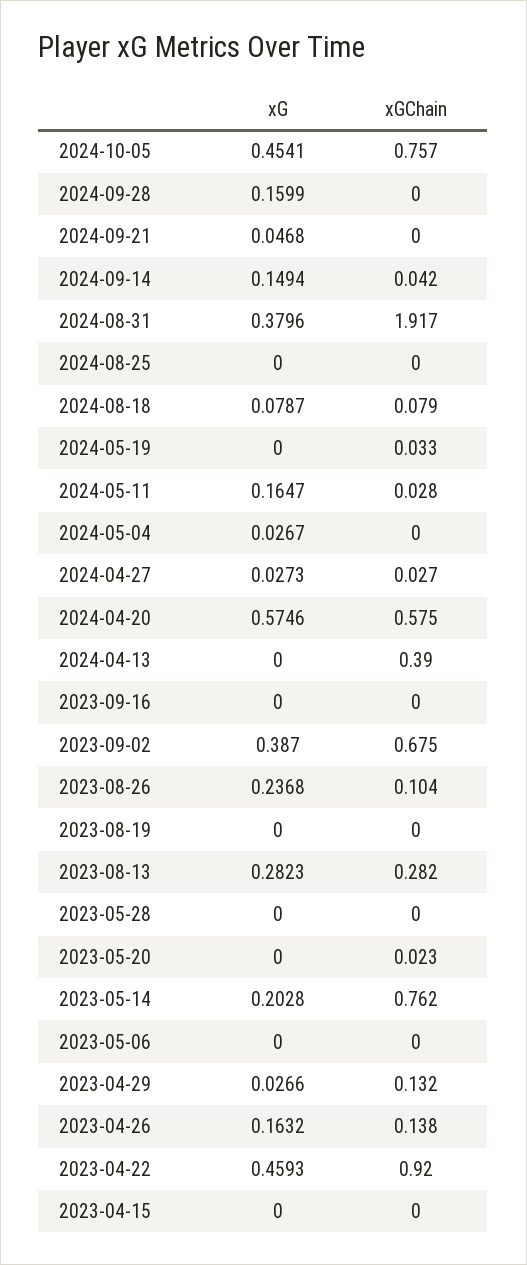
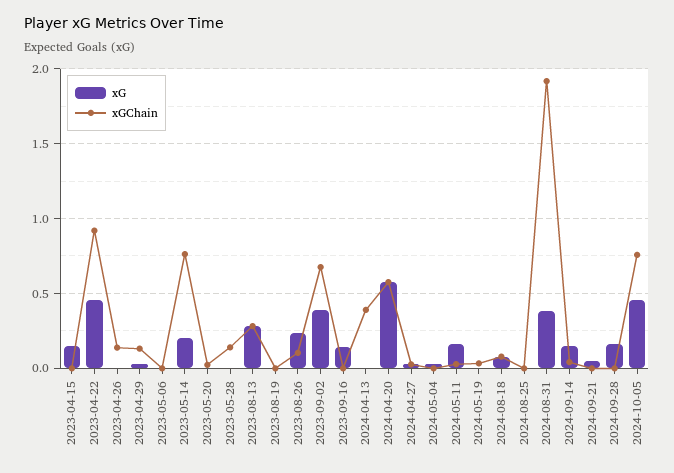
xG, 2023-09-16: 0 -> 0.15
xGChain, 2023-05-28: 0 -> 0.15
xG, 2023-04-26: 0.1632 -> 0
xG, 2023-04-15: 0 -> 0.15

